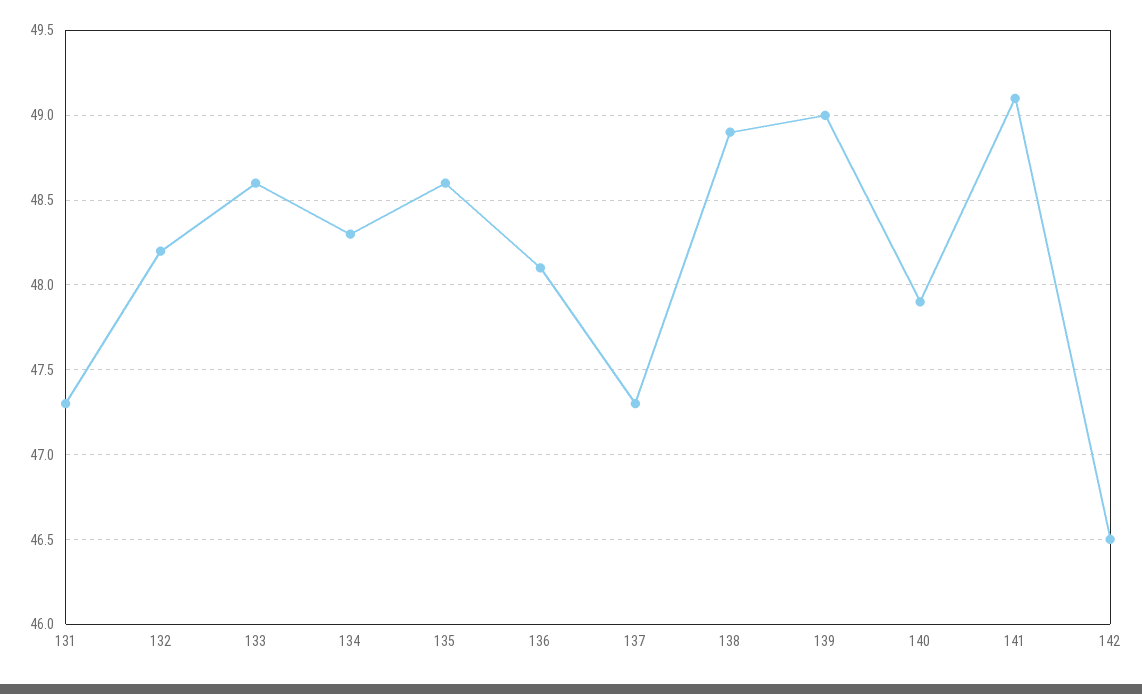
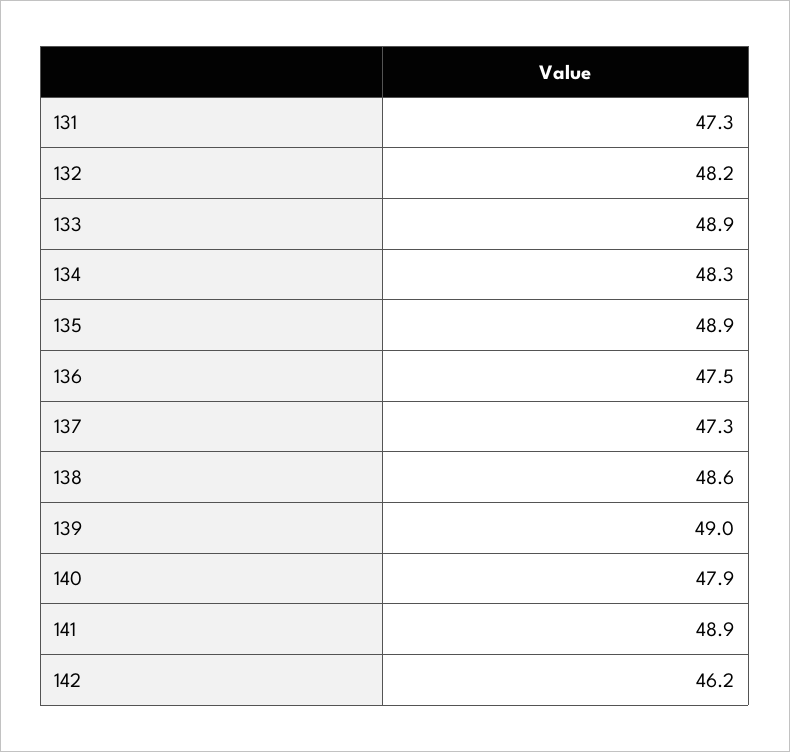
133: 48.6 -> 48.9
135: 48.6 -> 48.9
136: 48.1 -> 47.5
138: 48.9 -> 48.6
141: 49.1 -> 48.9
142: 46.5 -> 46.2

